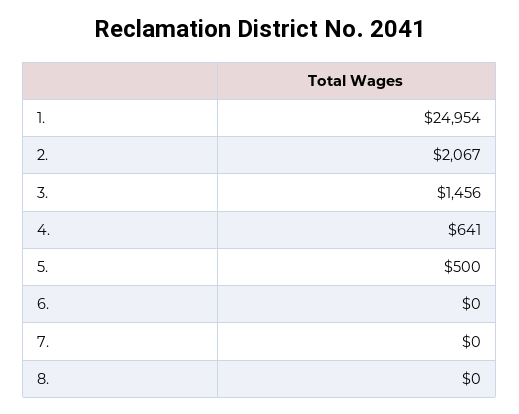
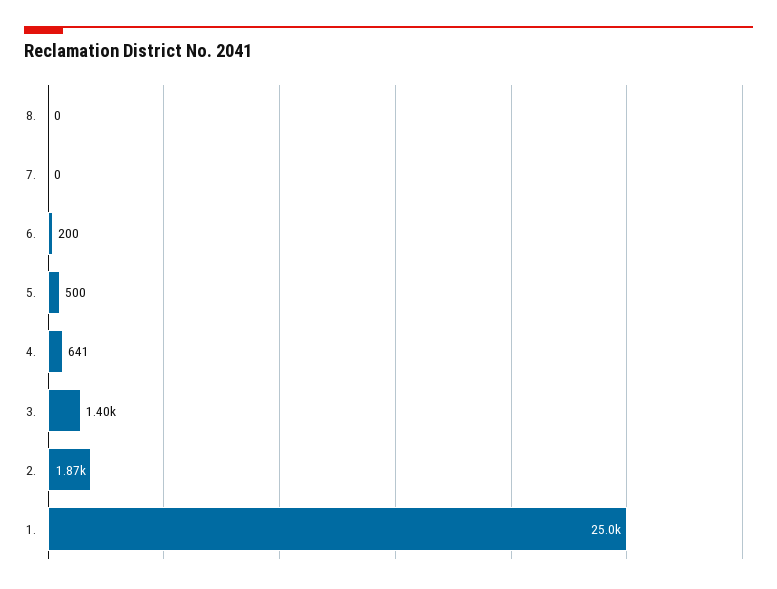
2.: 2067 -> 1870
3.: 1456 -> 1400
6.: 0 -> 200

